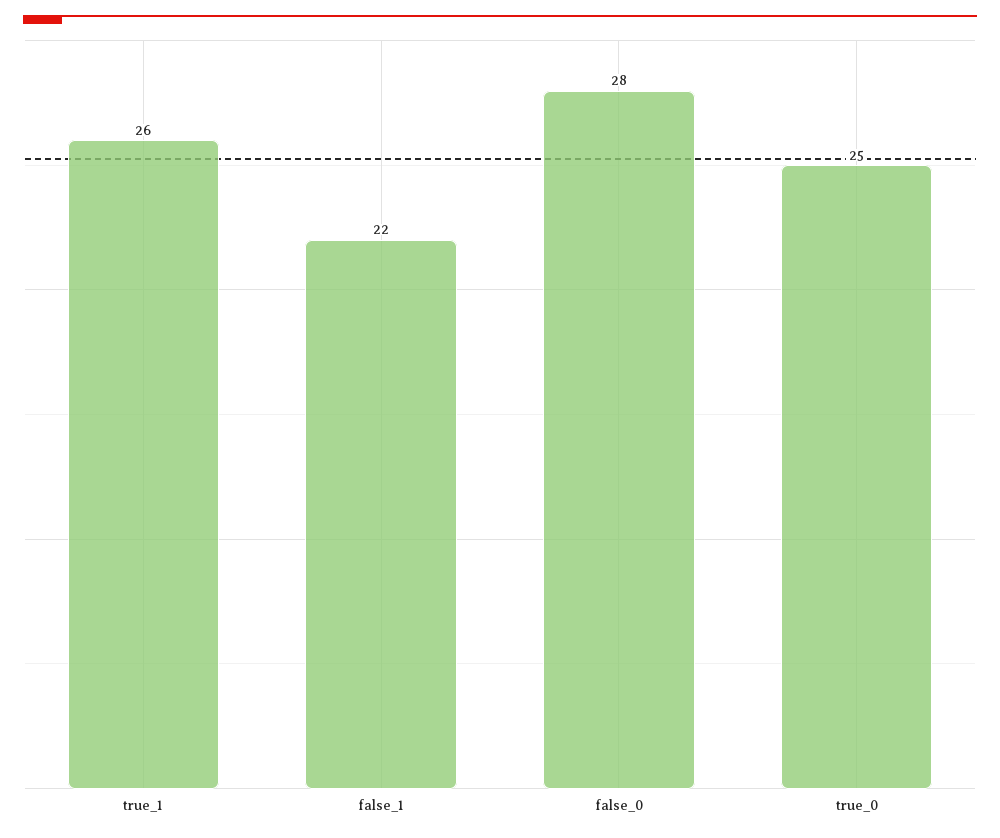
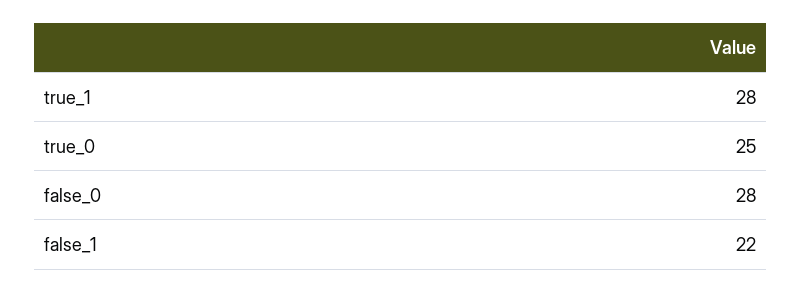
true_1: 26 -> 28

